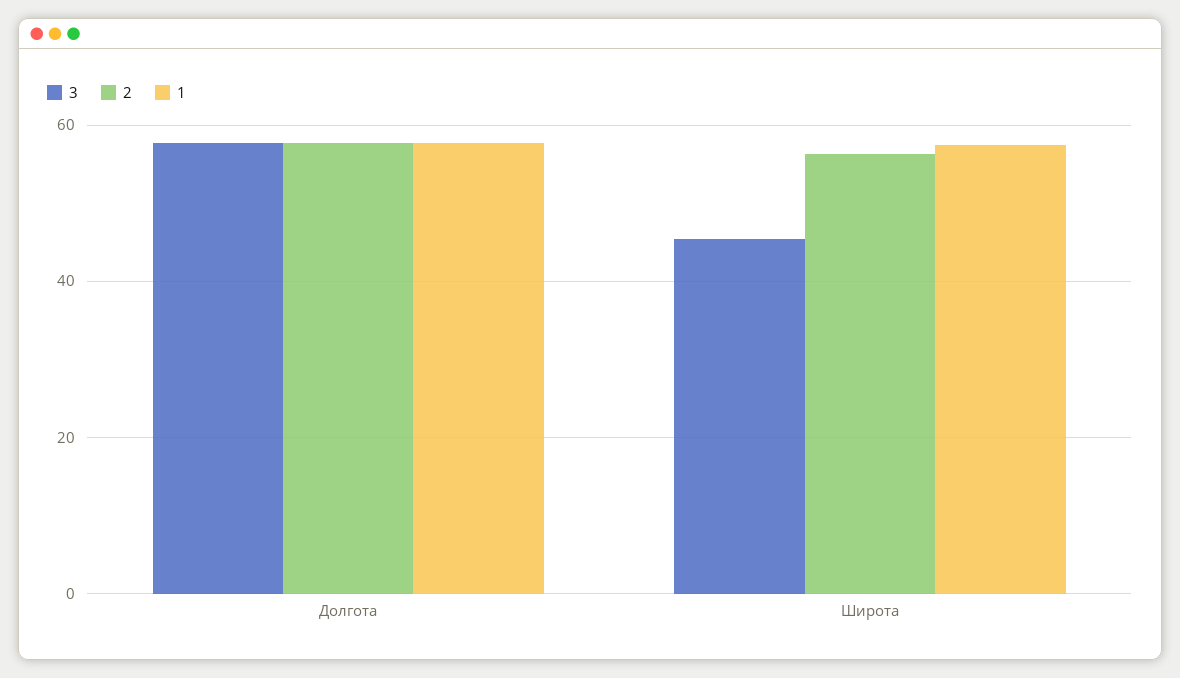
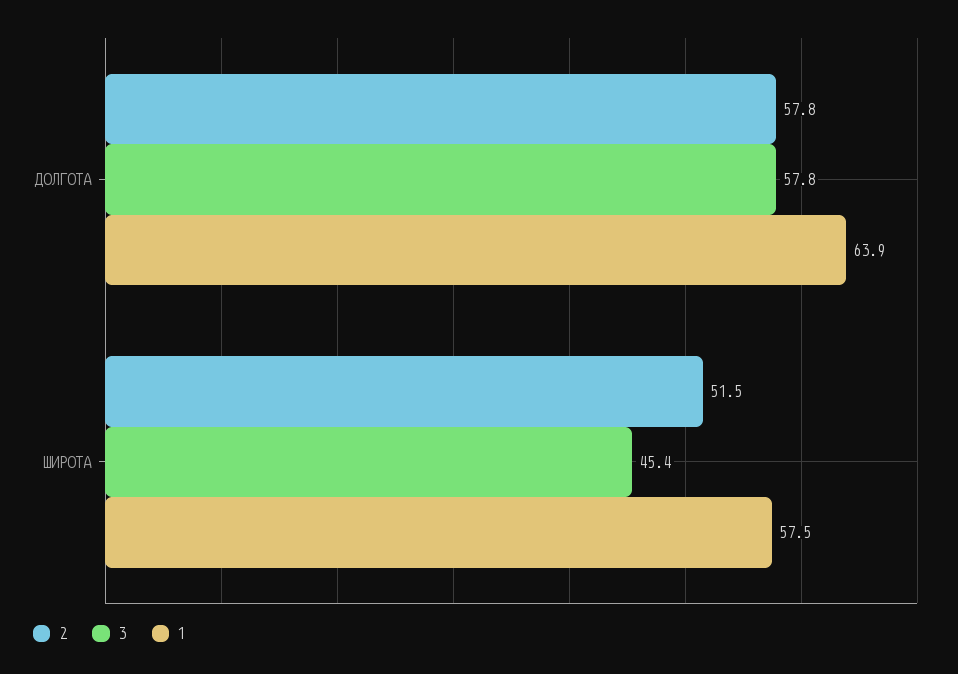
1, Долгота: 58 -> 63.9
2, Широта: 56 -> 51.5

